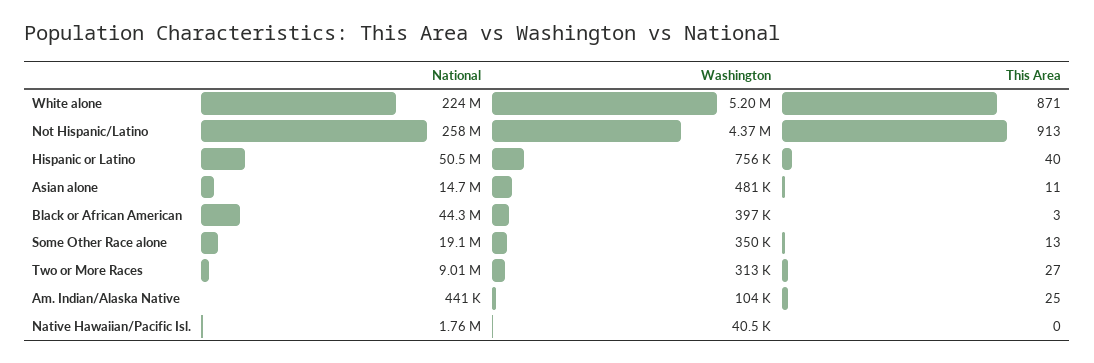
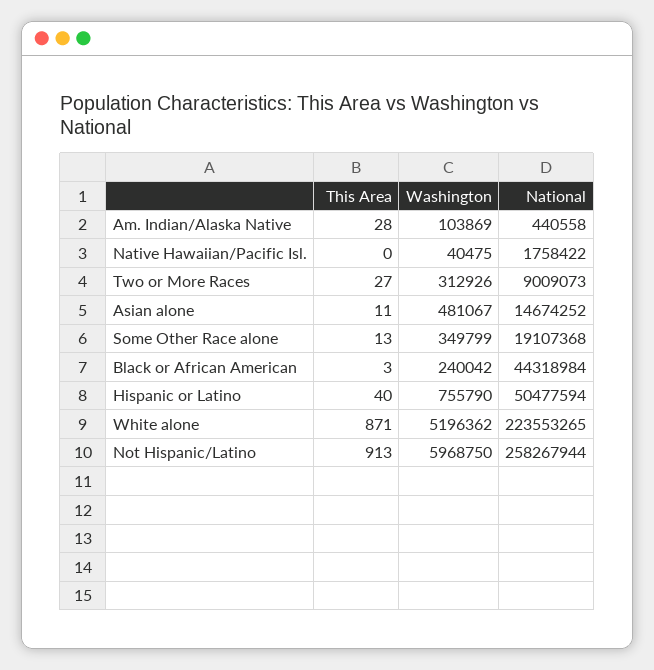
Washington, Not Hispanic/Latino: 4370000 -> 5968750
Washington, Black or African American: 397000 -> 240042
This Area, Am. Indian/Alaska Native: 25 -> 28

